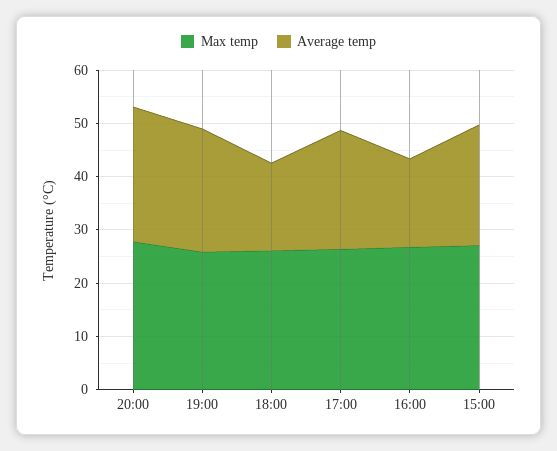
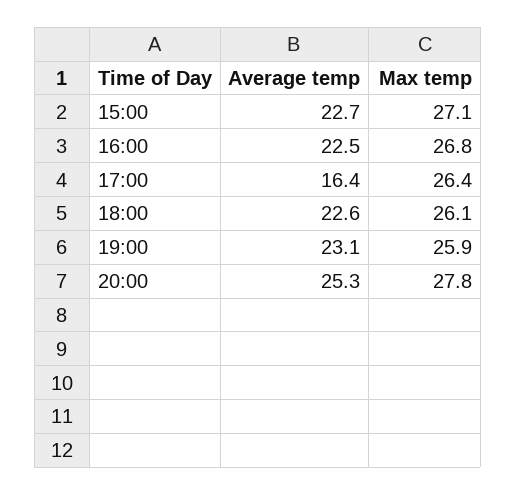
Average temp, 18:00: 16 -> 22.6
Average temp, 17:00: 22 -> 16.4
Average temp, 16:00: 16 -> 22.5

